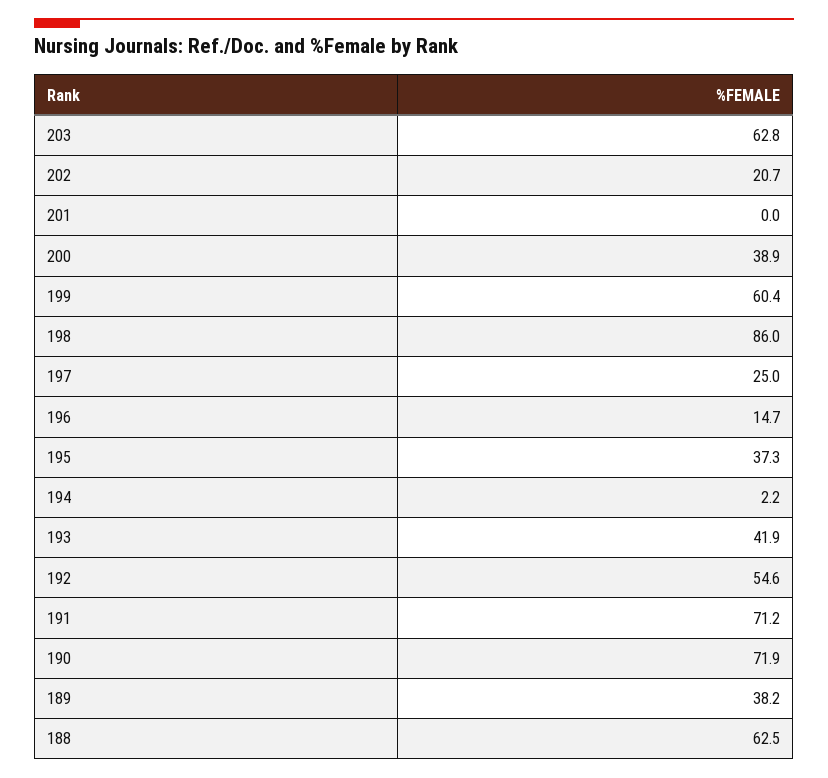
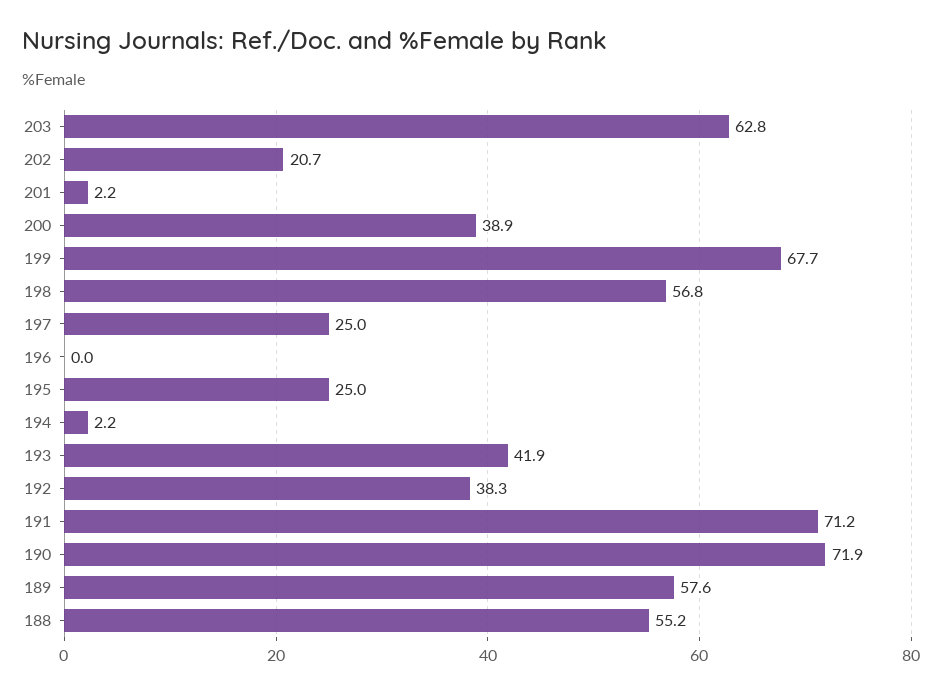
201: 0 -> 2.2
199: 60.4 -> 67.7
198: 86 -> 56.8
196: 14.7 -> 0
195: 37.3 -> 25
192: 54.6 -> 38.3
189: 38.2 -> 57.6
188: 62.5 -> 55.2

